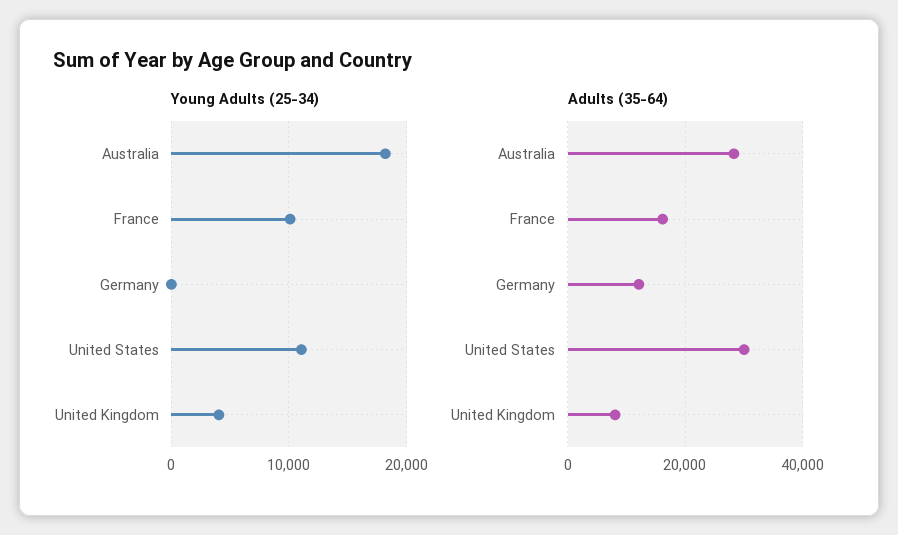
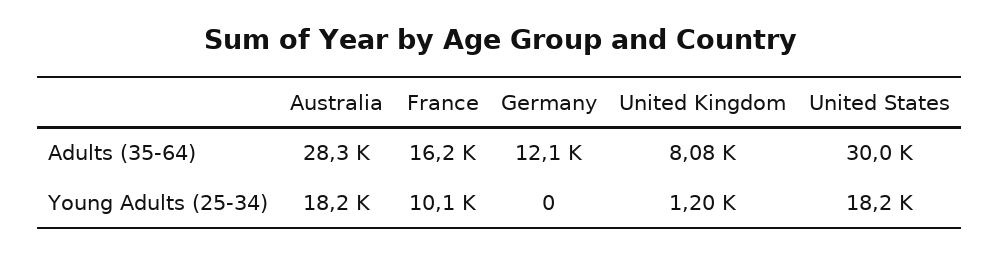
Young Adults (25-34), United States: 11000 -> 18200
Young Adults (25-34), United Kingdom: 4000 -> 1200

